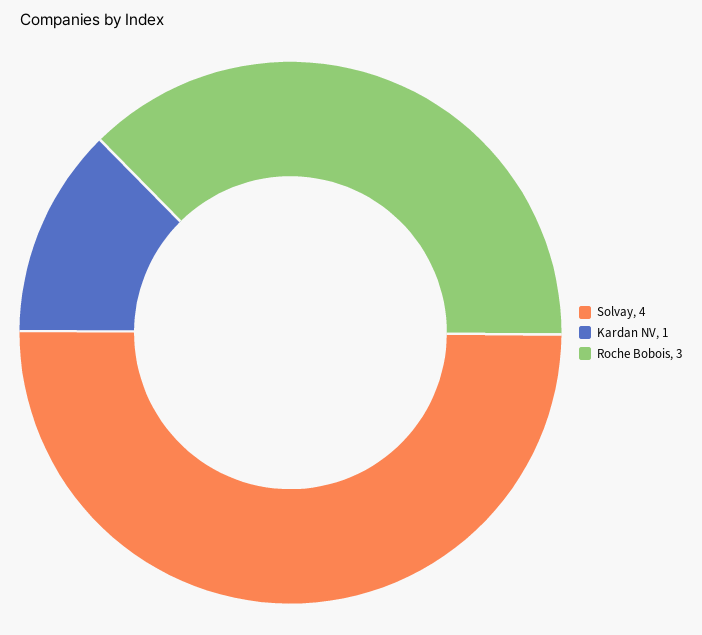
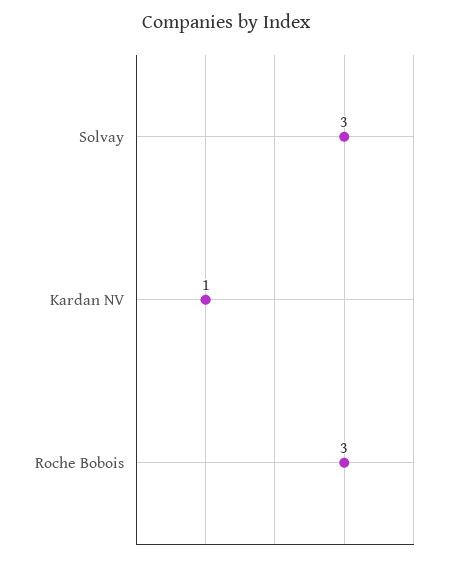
Solvay: 4 -> 3

